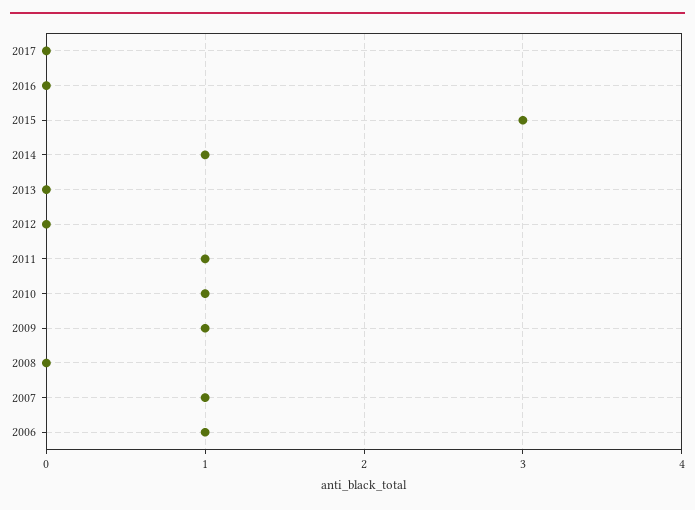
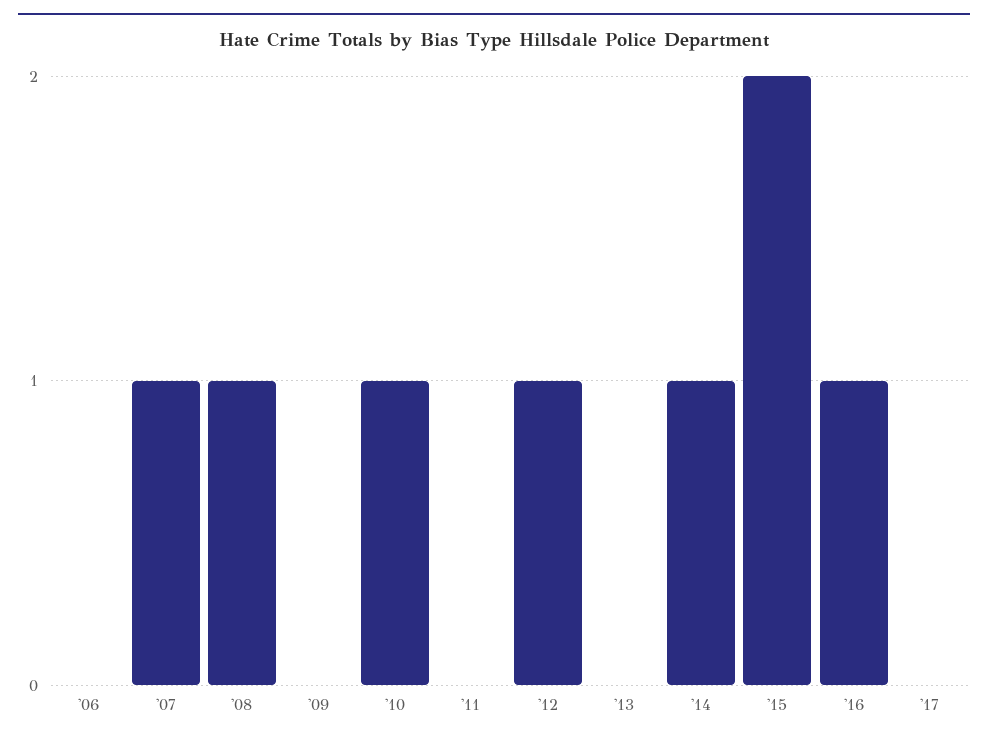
2016: 0 -> 1
2015: 3 -> 2
2012: 0 -> 1
2011: 1 -> 0
2009: 1 -> 0
2008: 0 -> 1
2006: 1 -> 0

